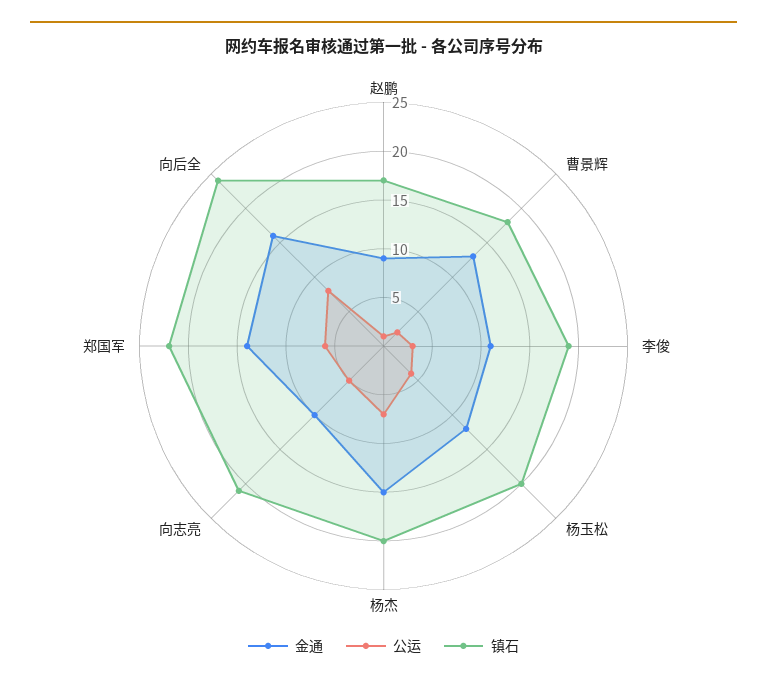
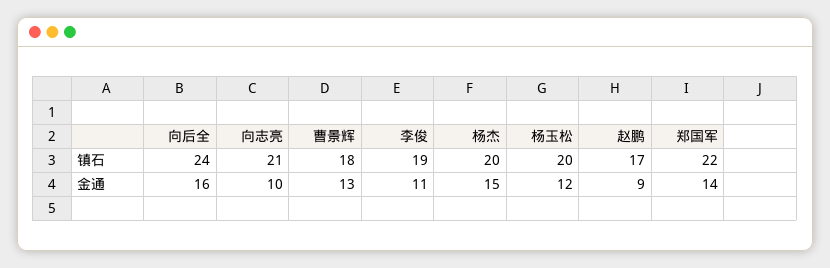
公运, 赵鹏: 1 -> none
公运, 曹景辉: 2 -> none
公运, 李俊: 3 -> none
公运, 杨玉松: 4 -> none
公运, 杨杰: 7 -> none
公运, 向志亮: 5 -> none
公运, 郑国军: 6 -> none
公运, 向后全: 8 -> none

